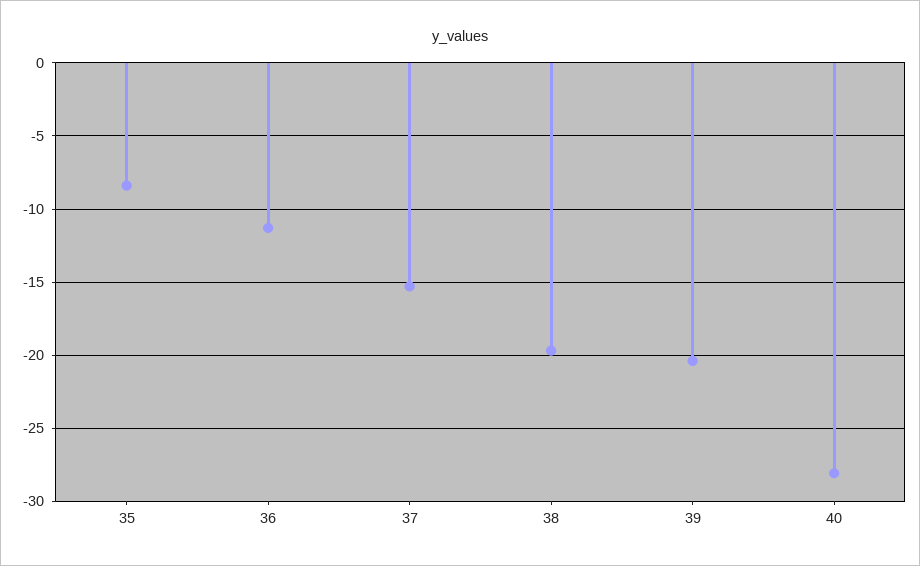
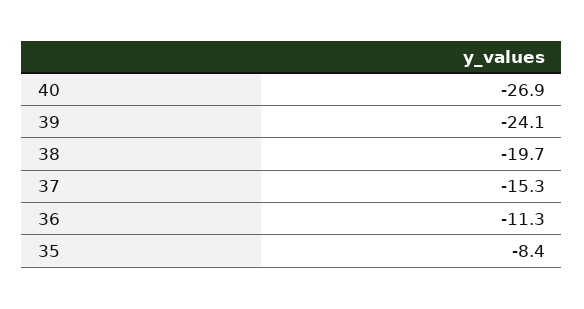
39: -20.5 -> -24.1
40: -28 -> -26.9

